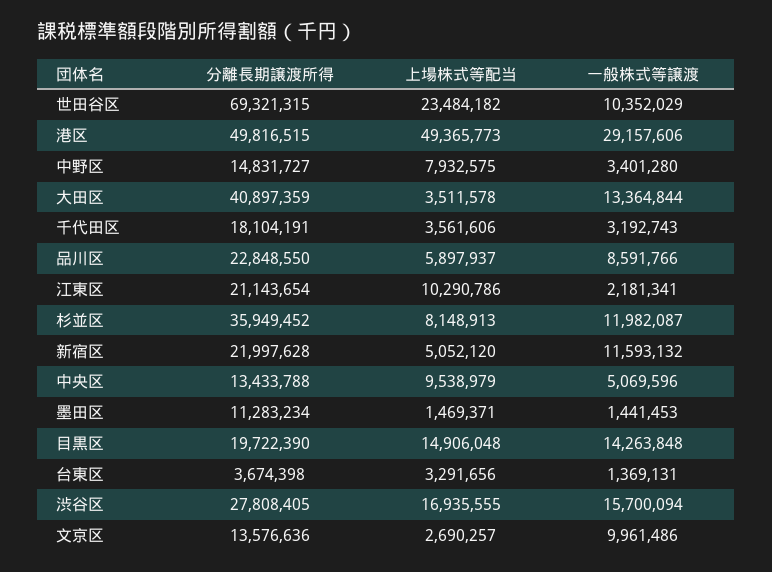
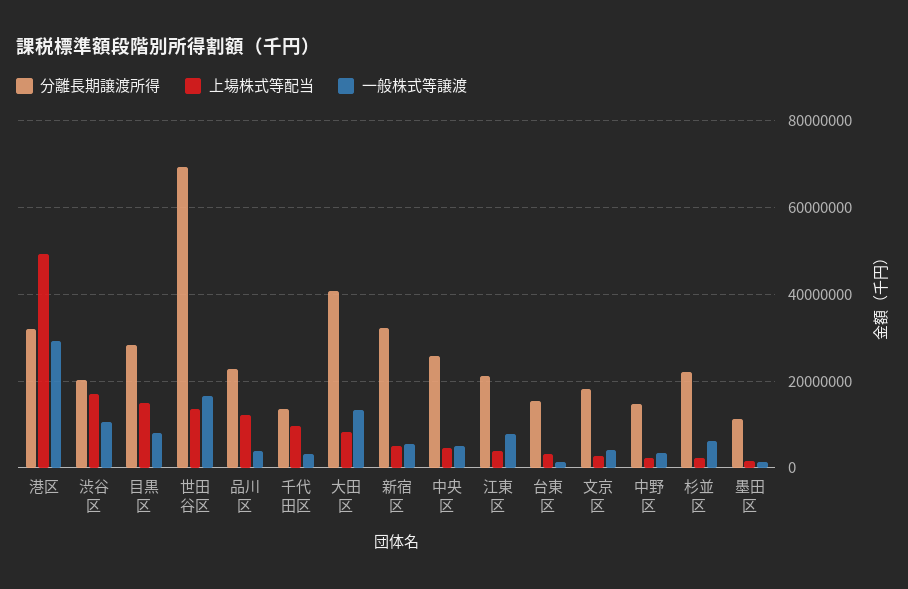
上場株式等配当, 世田谷区: 23484182 -> 14000000
一般株式等譲渡, 世田谷区: 10352029 -> 16000000
分離長期譲渡所得, 港区: 49816515 -> 32000000
上場株式等配当, 中野区: 7932575 -> 2000000
上場株式等配当, 大田区: 3511578 -> 8000000
分離長期譲渡所得, 千代田区: 18104191 -> 14000000
上場株式等配当, 千代田区: 3561606 -> 10000000
上場株式等配当, 品川区: 5897937 -> 12000000
一般株式等譲渡, 品川区: 8591766 -> 4000000
上場株式等配当, 江東区: 10290786 -> 4000000
一般株式等譲渡, 江東区: 2181341 -> 8000000
分離長期譲渡所得, 杉並区: 35949452 -> 22000000
上場株式等配当, 杉並区: 8148913 -> 2000000
一般株式等譲渡, 杉並区: 11982087 -> 6000000
分離長期譲渡所得, 新宿区: 21997628 -> 32000000
一般株式等譲渡, 新宿区: 11593132 -> 6000000
分離長期譲渡所得, 中央区: 13433788 -> 26000000
上場株式等配当, 中央区: 9538979 -> 4000000
分離長期譲渡所得, 目黒区: 19722390 -> 28000000
一般株式等譲渡, 目黒区: 14263848 -> 8000000
分離長期譲渡所得, 台東区: 3674398 -> 16000000
分離長期譲渡所得, 渋谷区: 27808405 -> 20000000
一般株式等譲渡, 渋谷区: 15700094 -> 10000000
分離長期譲渡所得, 文京区: 13576636 -> 18000000
一般株式等譲渡, 文京区: 9961486 -> 4000000

